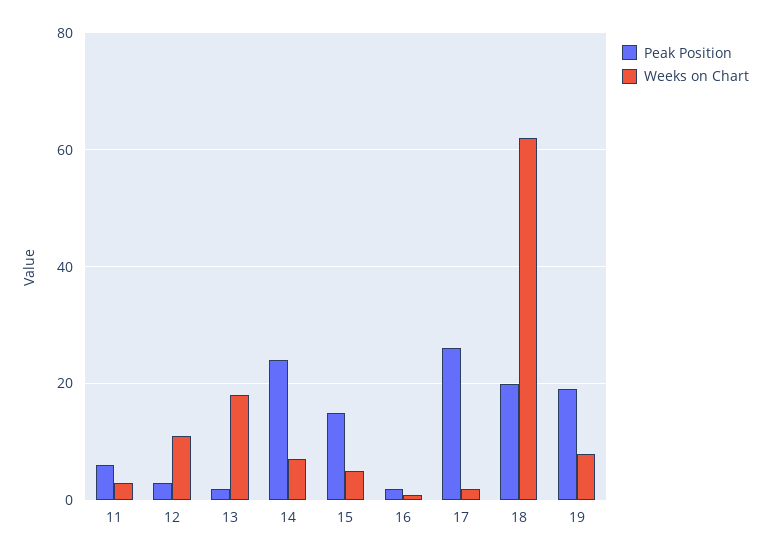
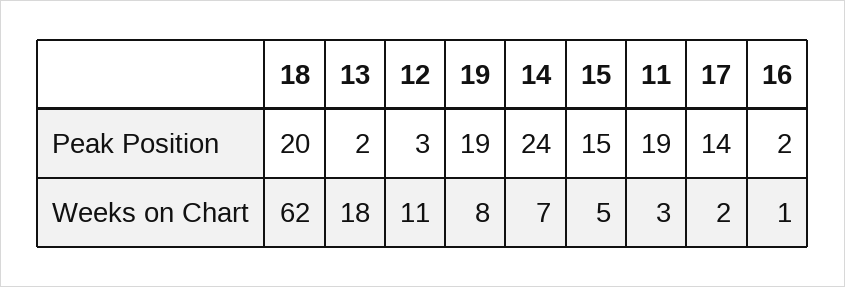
Peak Position, 11: 5 -> 19
Peak Position, 17: 25 -> 14

